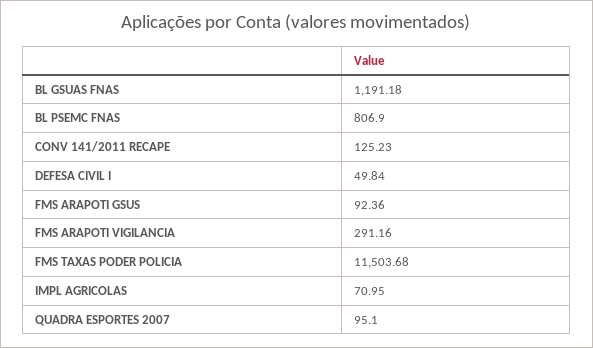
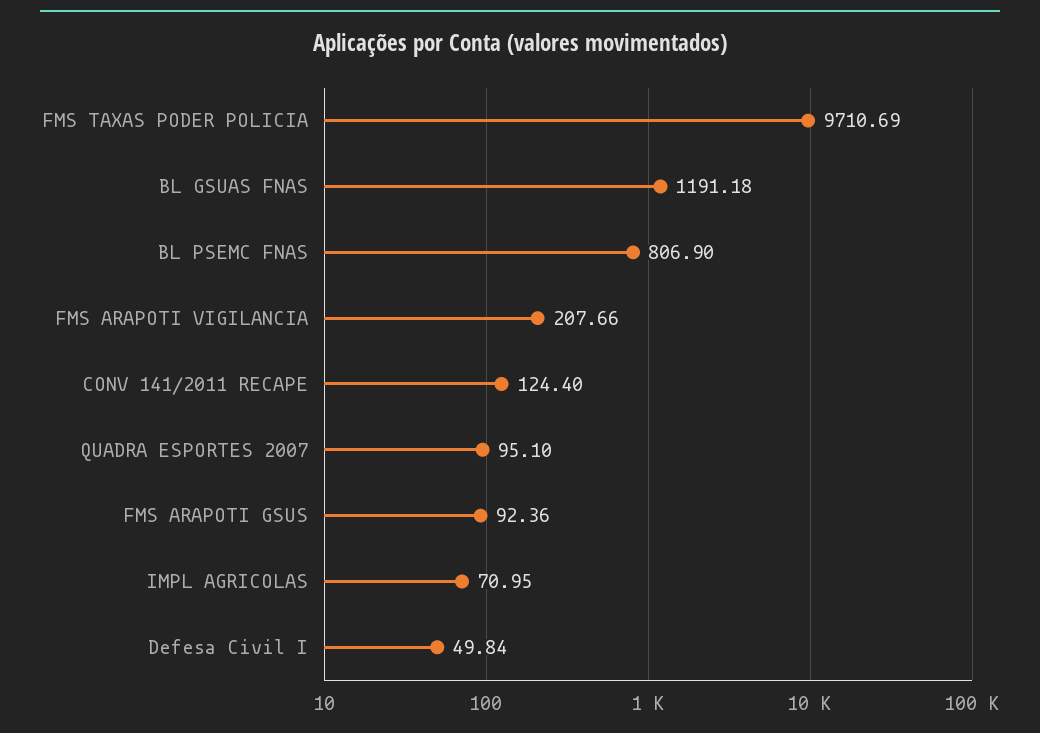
CONV 141/2011 RECAPE: 125.23 -> 124.4
FMS ARAPOTI VIGILANCIA: 291.16 -> 207.66
FMS TAXAS PODER POLICIA: 11503.68 -> 9710.69

